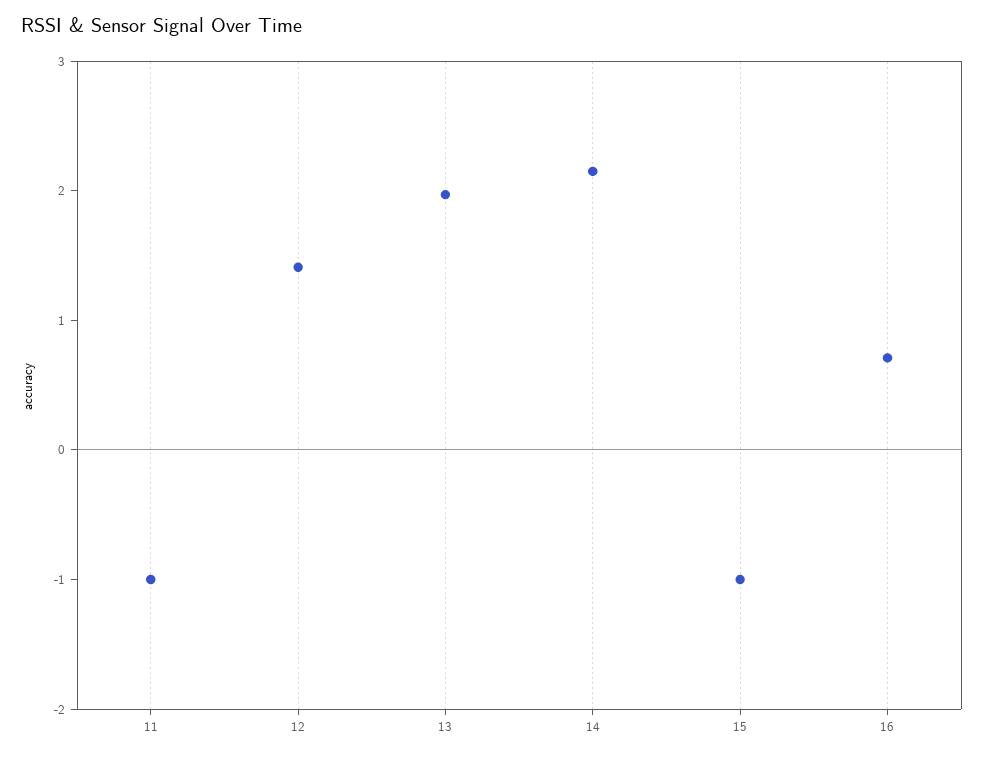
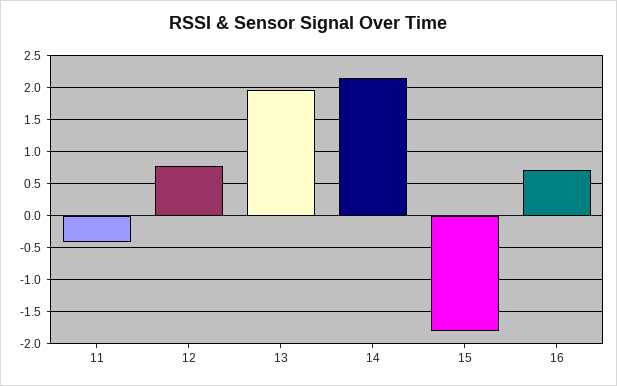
11: -1 -> -0.4
12: 1.4 -> 0.8
15: -1 -> -1.8

